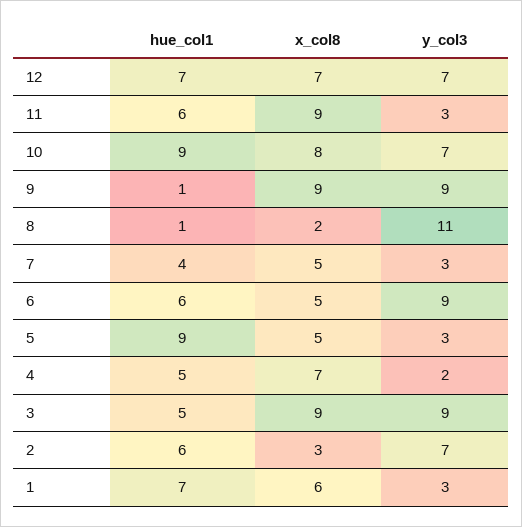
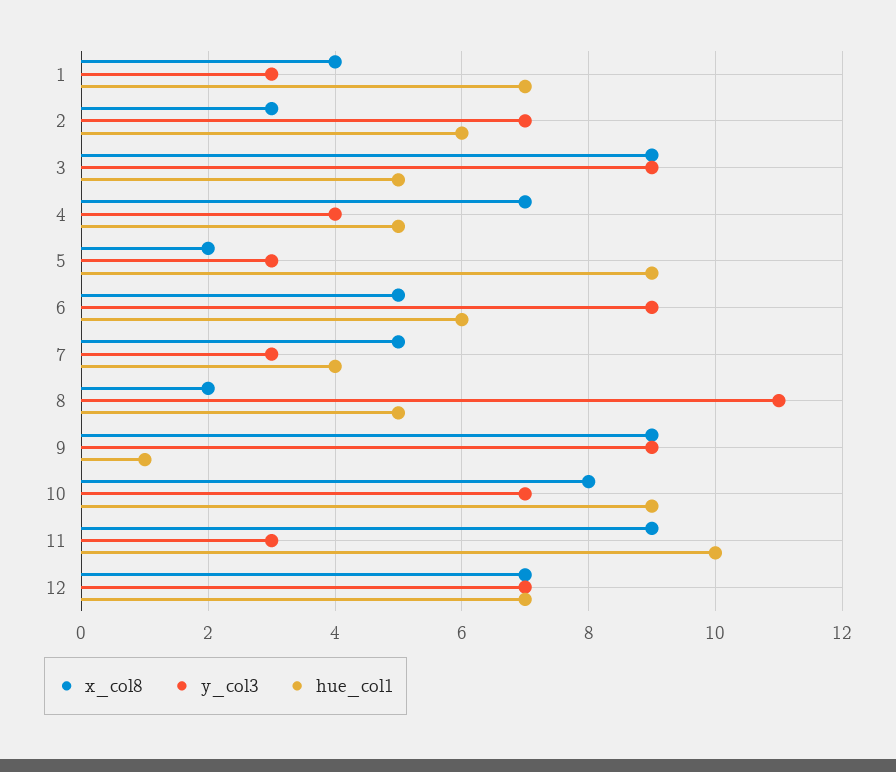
hue_col1, 11: 6 -> 10
hue_col1, 8: 1 -> 5
x_col8, 5: 5 -> 2
y_col3, 4: 2 -> 4
x_col8, 1: 6 -> 4

